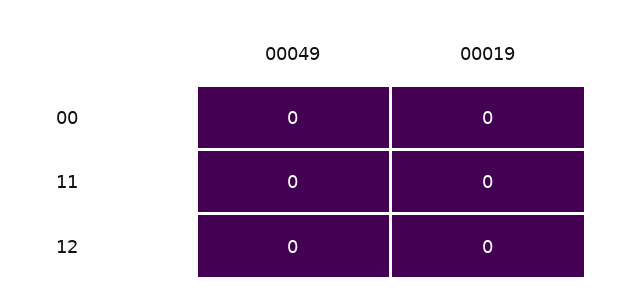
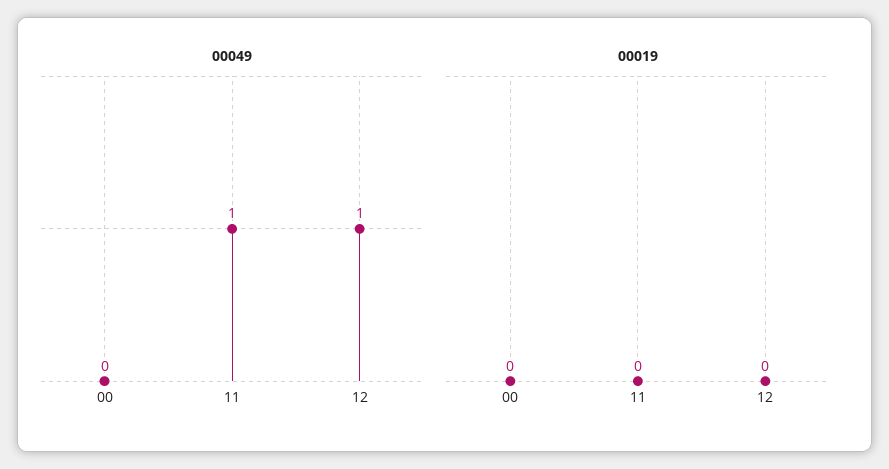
00049, 11: 0 -> 1
00049, 12: 0 -> 1

